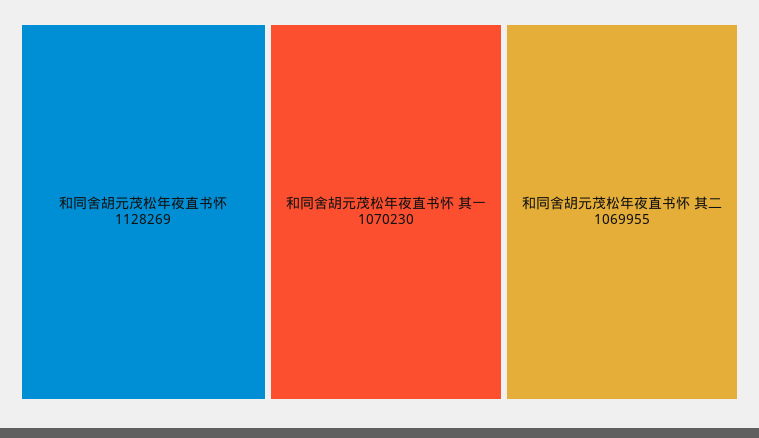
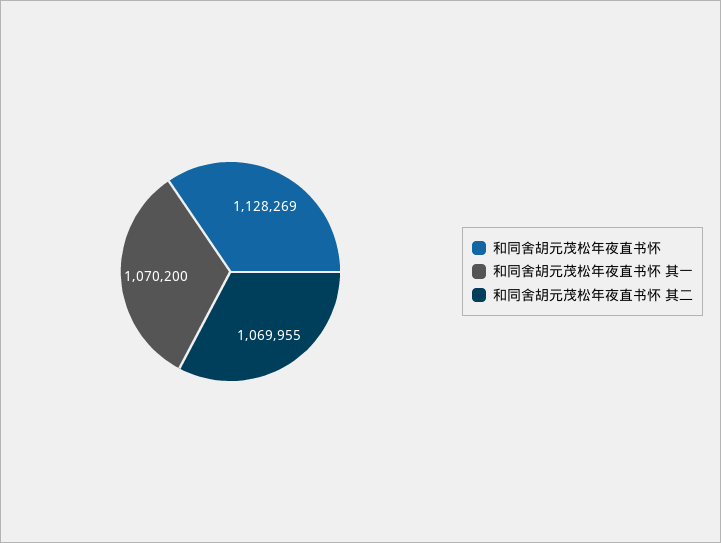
和同舍胡元茂松年夜直书怀 其一: 1070230 -> 1070200

